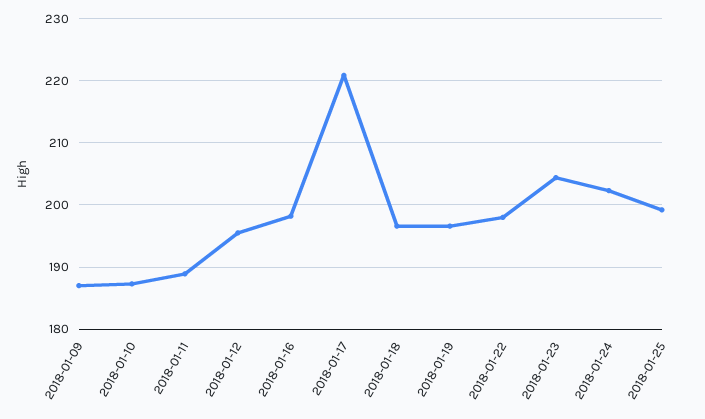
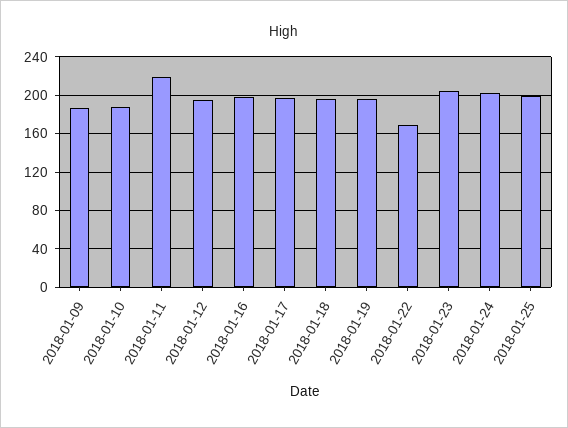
2018-01-11: 189 -> 220
2018-01-17: 221 -> 200
2018-01-22: 198 -> 170

